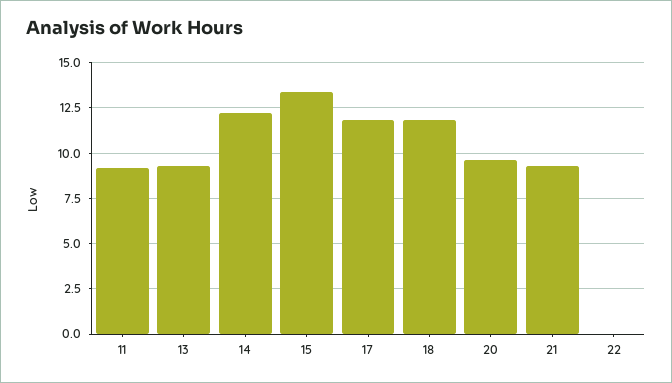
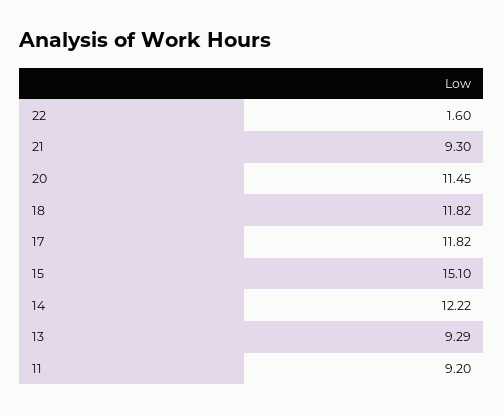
15: 13.5 -> 15.1
20: 9.5 -> 11.45
22: 0 -> 1.6

